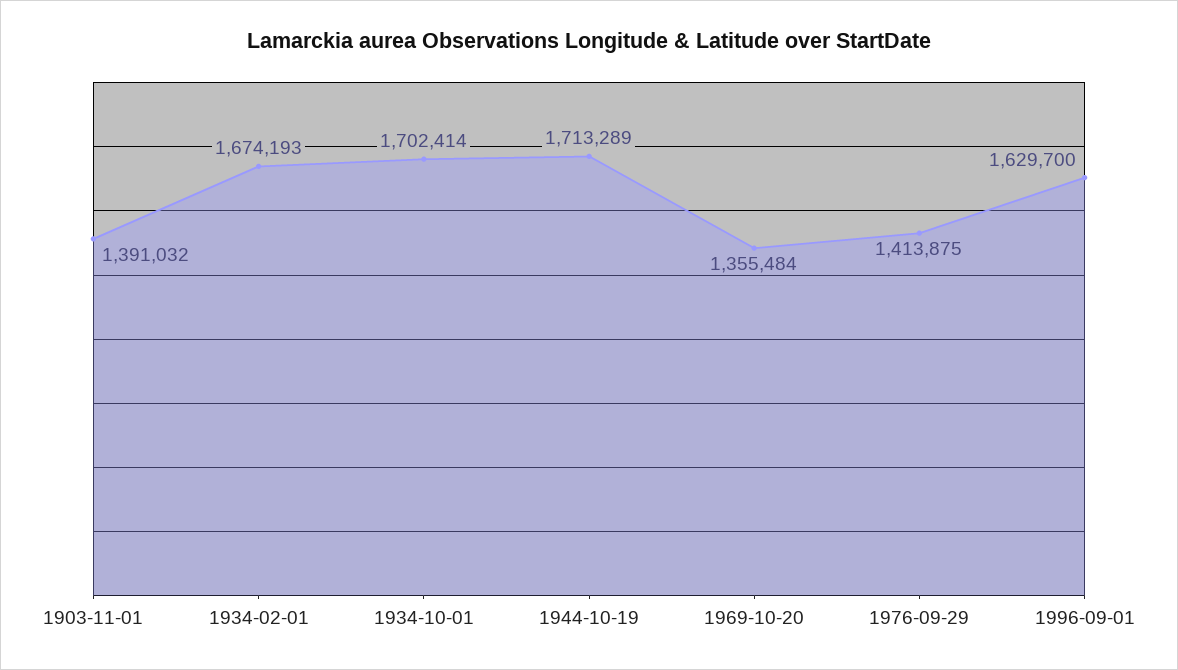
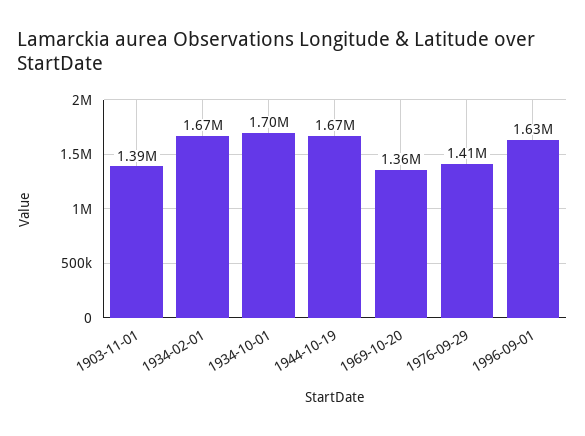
1944-10-19: 1713289 -> 1670000

